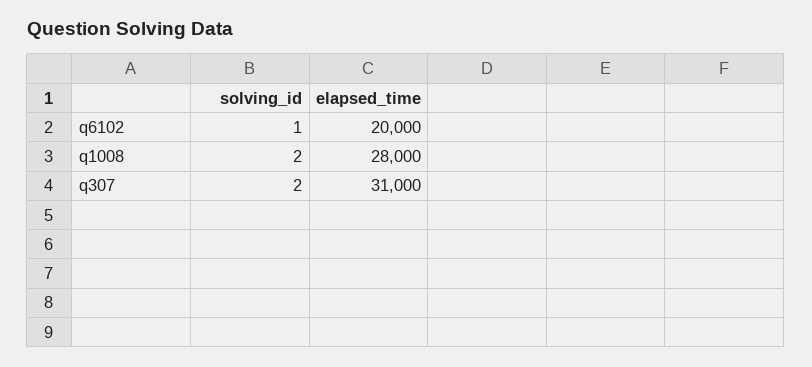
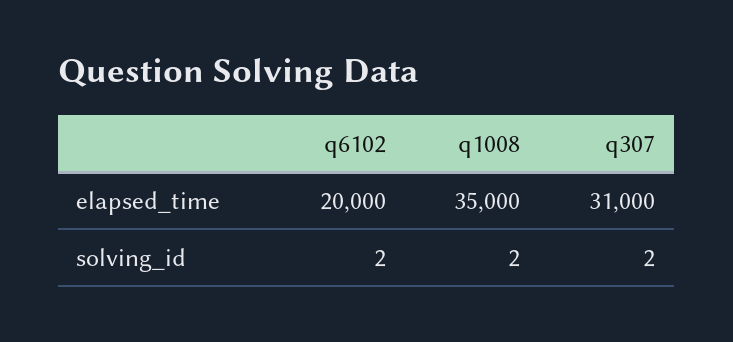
solving_id, q6102: 1 -> 2
elapsed_time, q1008: 28000 -> 35000

